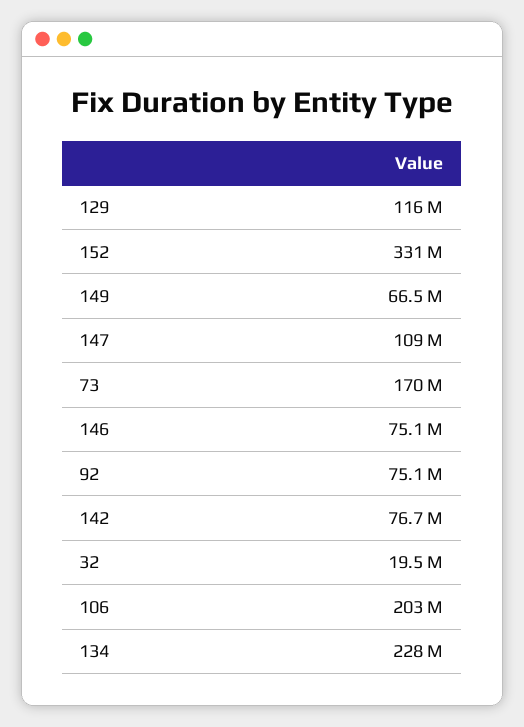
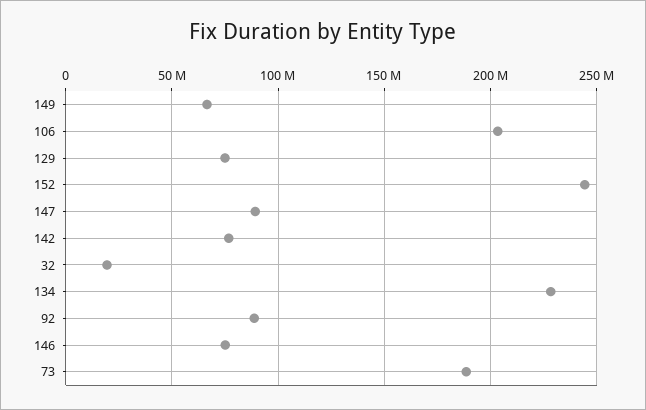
129: 116000000 -> 75000000
152: 331000000 -> 245000000
147: 109000000 -> 90000000
73: 170000000 -> 190000000
92: 75100000 -> 90000000

